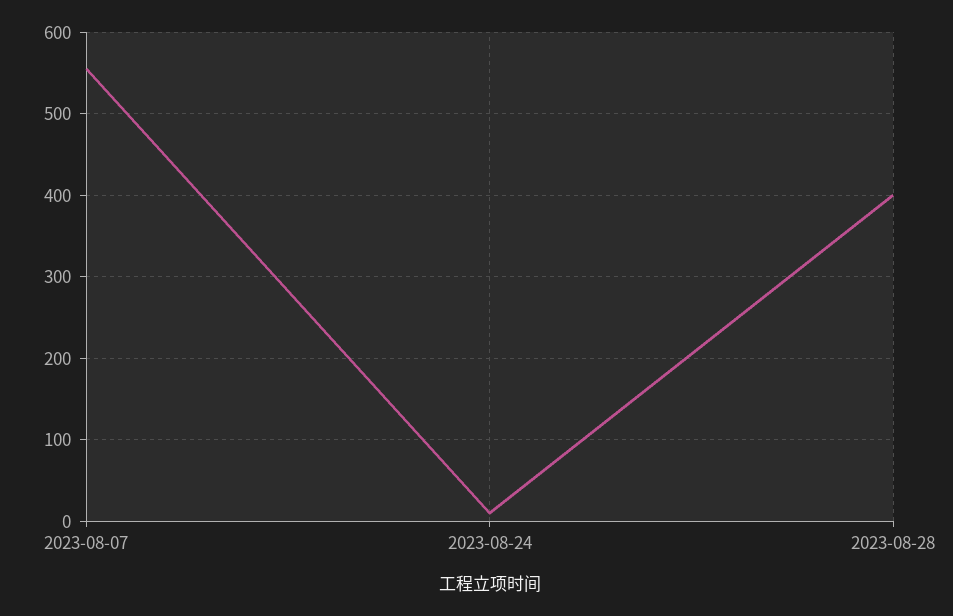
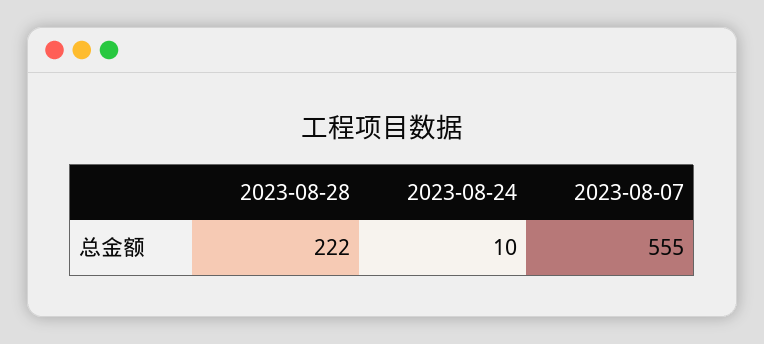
2023-08-28: 400 -> 222

